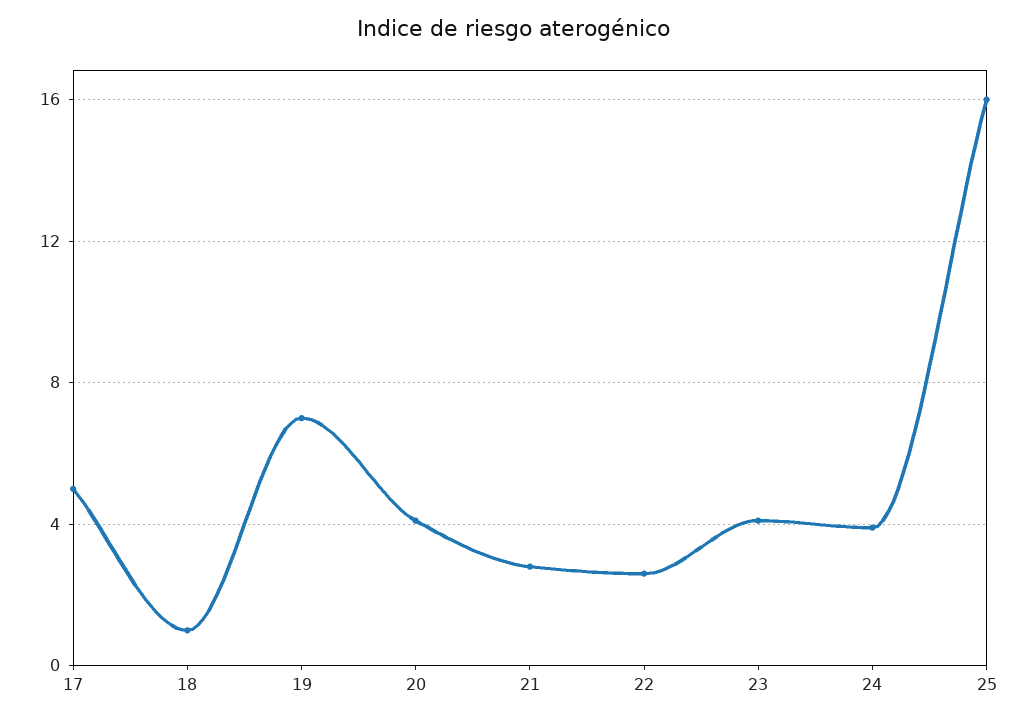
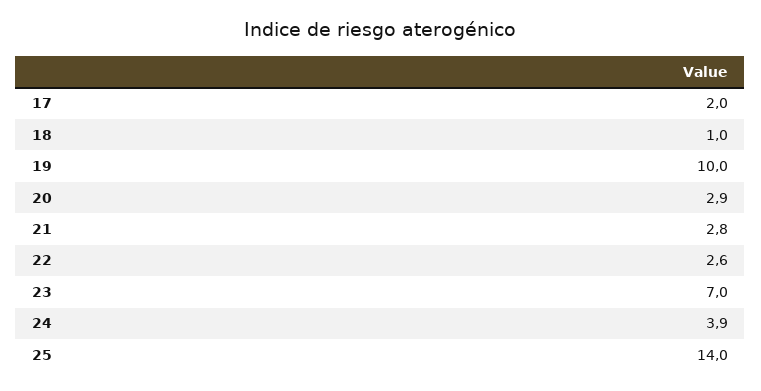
17: 5 -> 2
19: 7 -> 10
20: 4 -> 2.9
23: 4 -> 7
25: 16 -> 14

